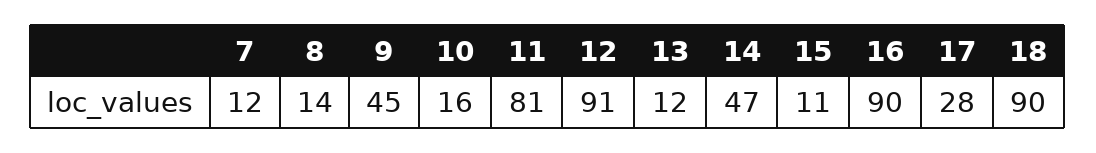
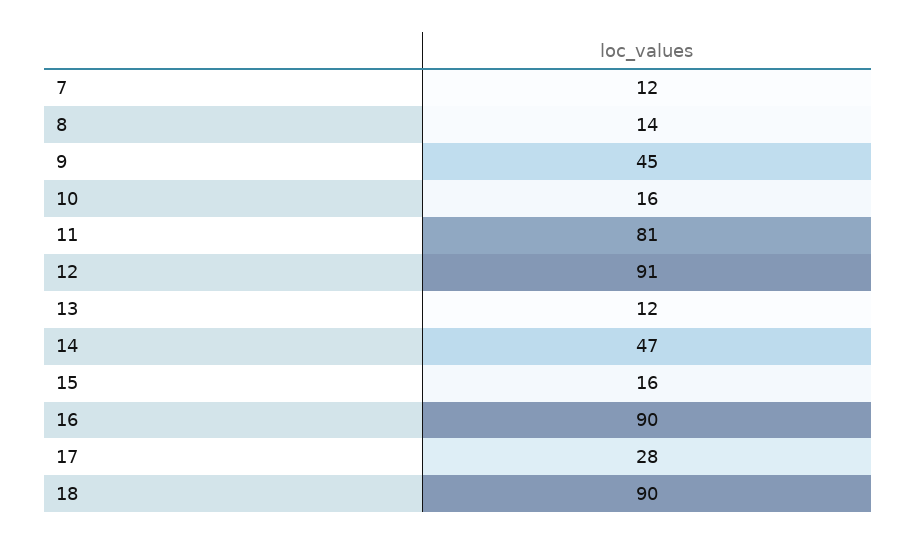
15: 11 -> 16

